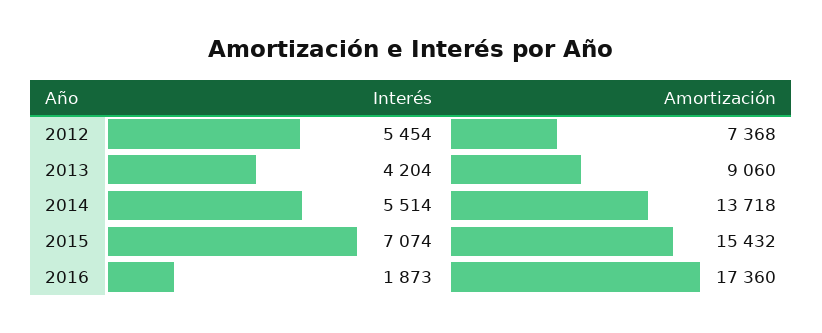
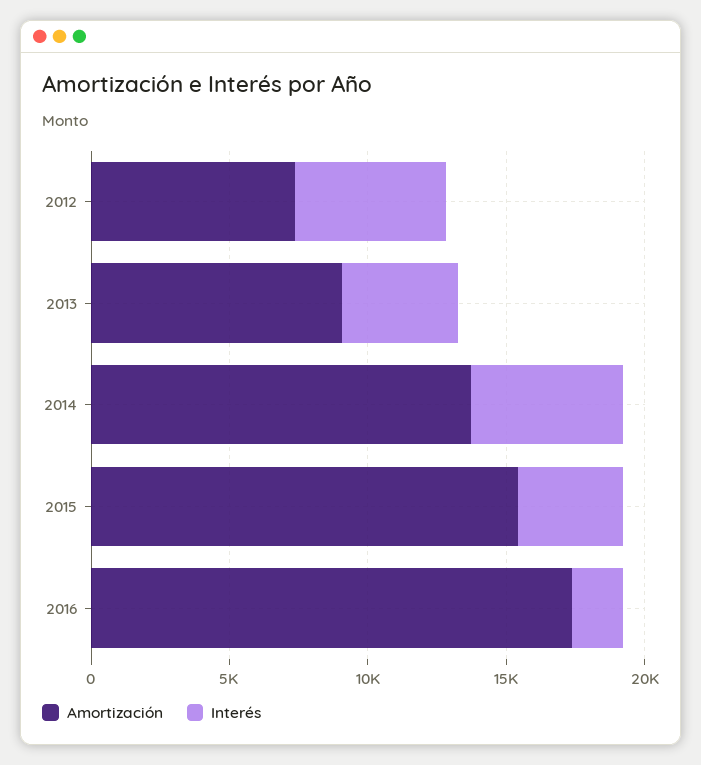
Interés, 2015: 7074 -> 4000

